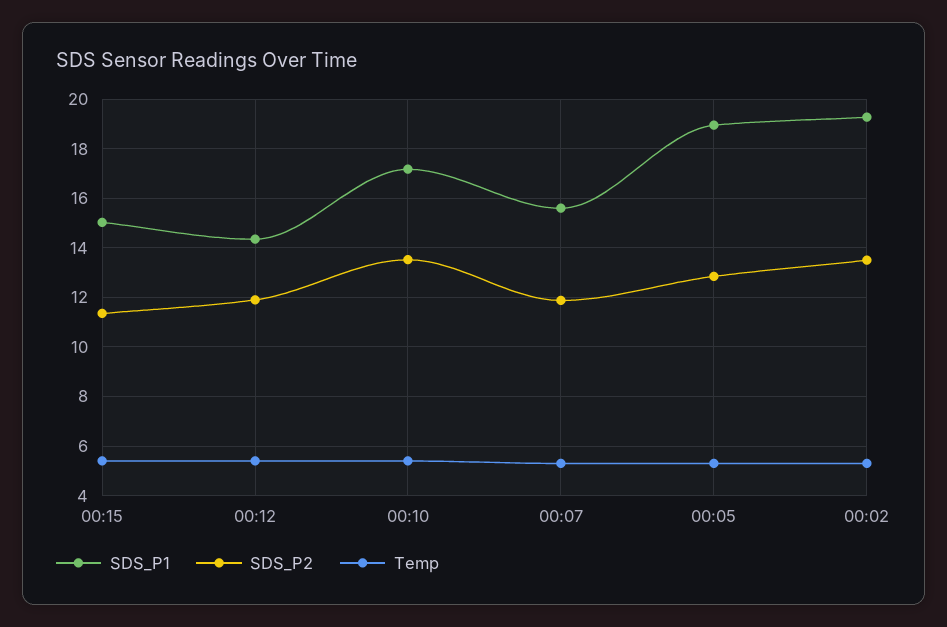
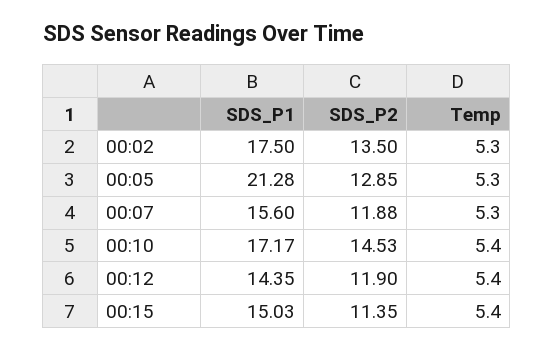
SDS_P2, 00:10: 13.5 -> 14.53
SDS_P1, 00:05: 19 -> 21.28
SDS_P1, 00:02: 19.25 -> 17.5

